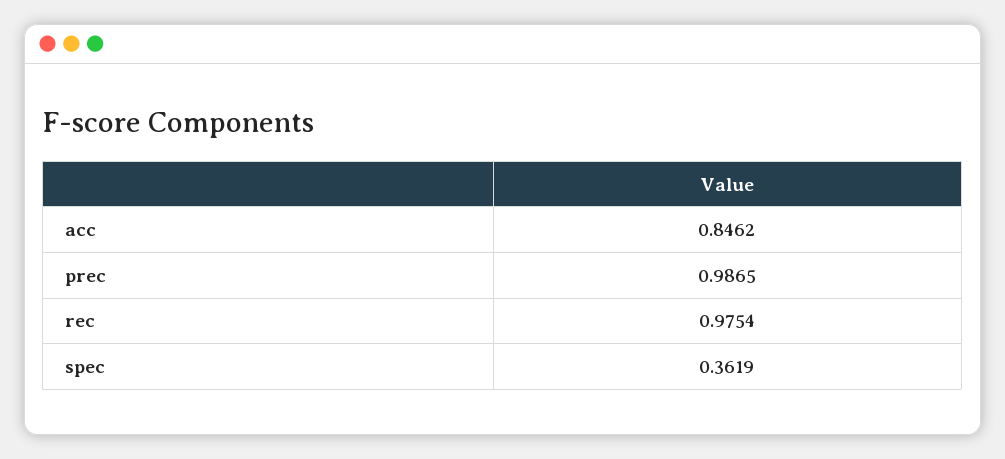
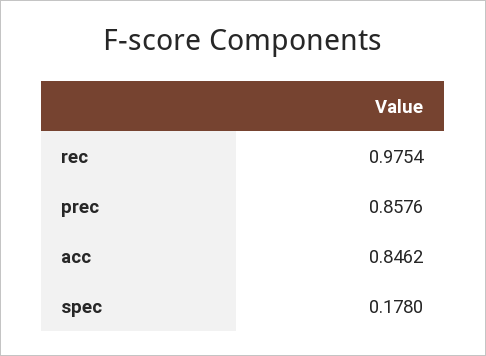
prec: 0.9865 -> 0.8576
spec: 0.3619 -> 0.178

